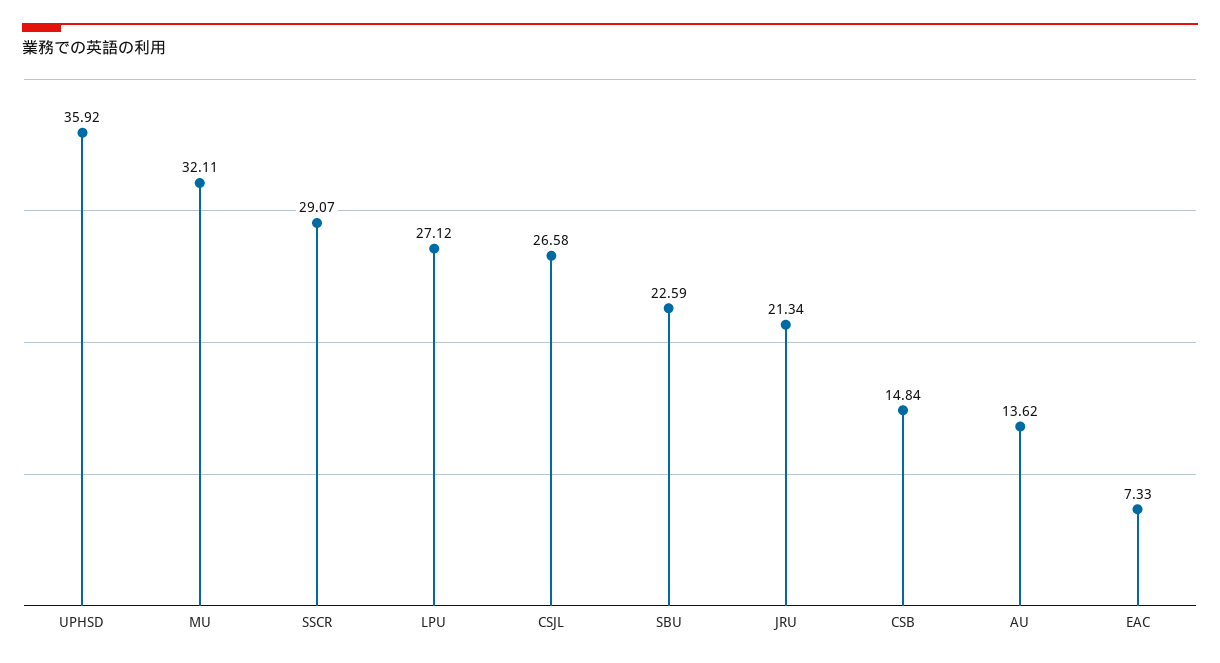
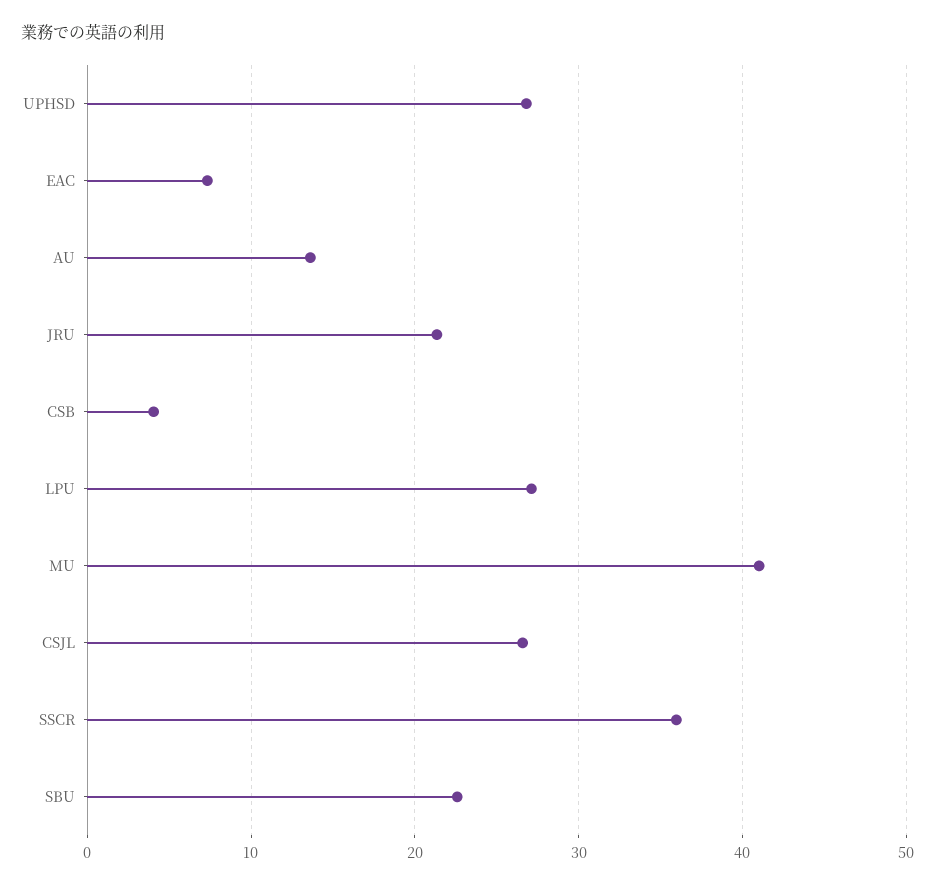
UPHSD: 35.92 -> 27
MU: 32.11 -> 41
SSCR: 29.07 -> 36
CSB: 14.84 -> 4

